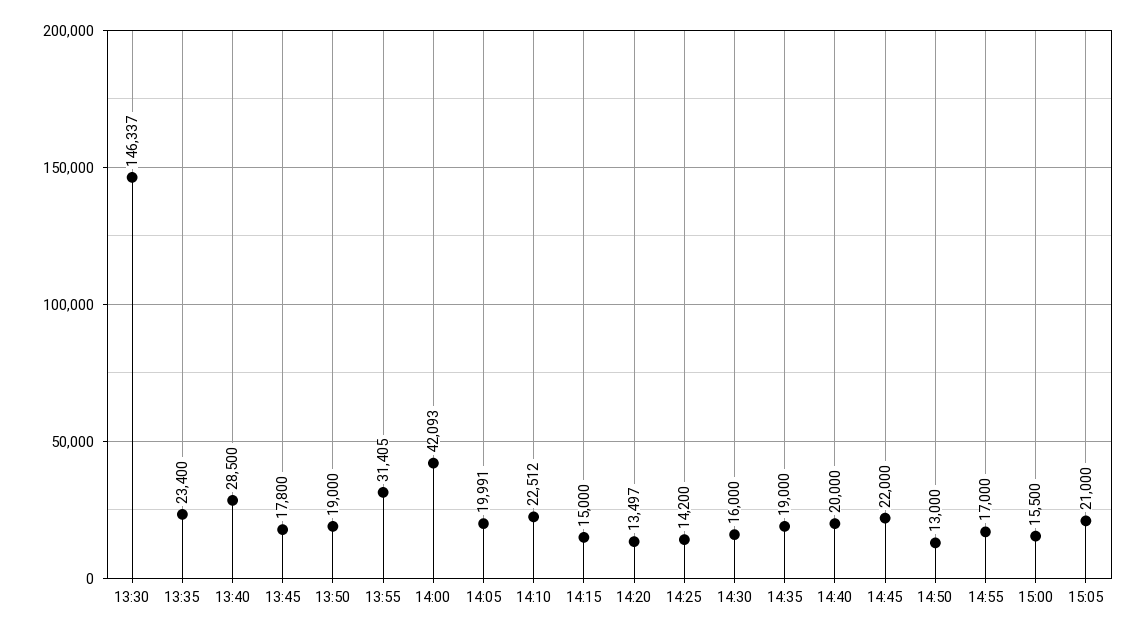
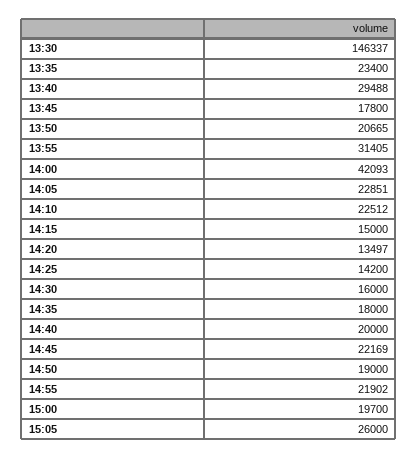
13:40: 28500 -> 29488
13:50: 19000 -> 20665
14:05: 19991 -> 22851
14:35: 19000 -> 18000
14:45: 22000 -> 22169
14:50: 13000 -> 19000
14:55: 17000 -> 21902
15:00: 15500 -> 19700
15:05: 21000 -> 26000

